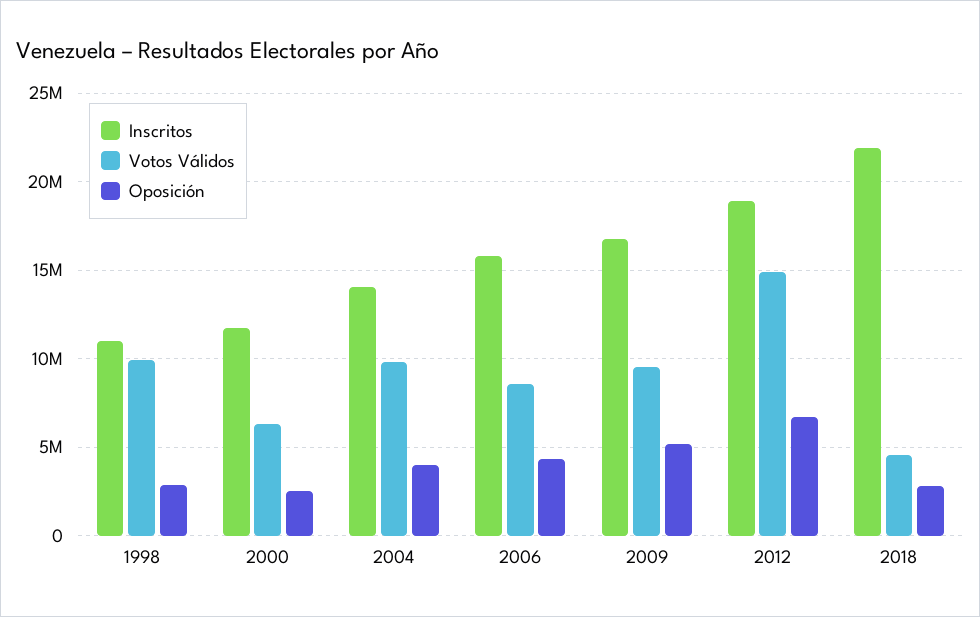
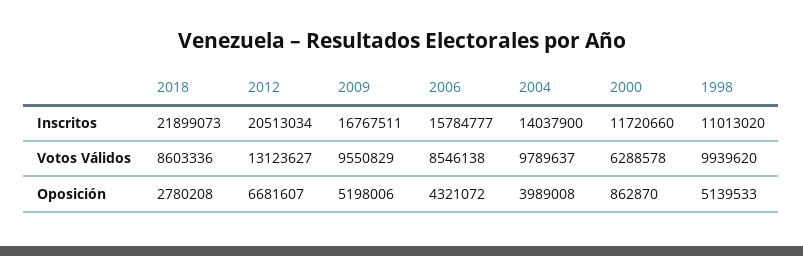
Oposición, 1998: 3000000 -> 5139533
Oposición, 2000: 2500000 -> 862870
Inscritos, 2012: 19000000 -> 20513034
Votos Válidos, 2012: 15000000 -> 13123627
Votos Válidos, 2018: 4500000 -> 8603336

